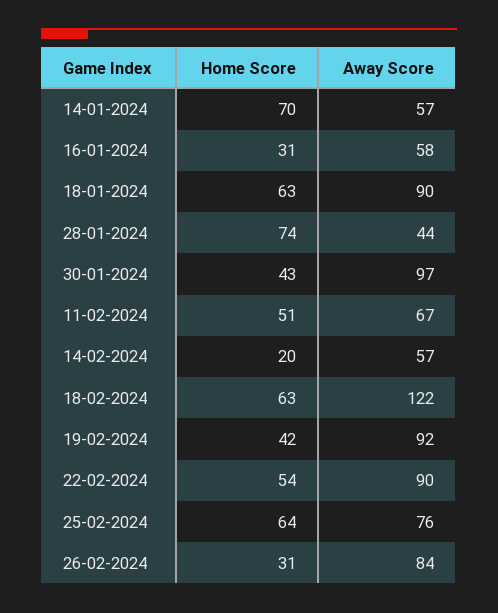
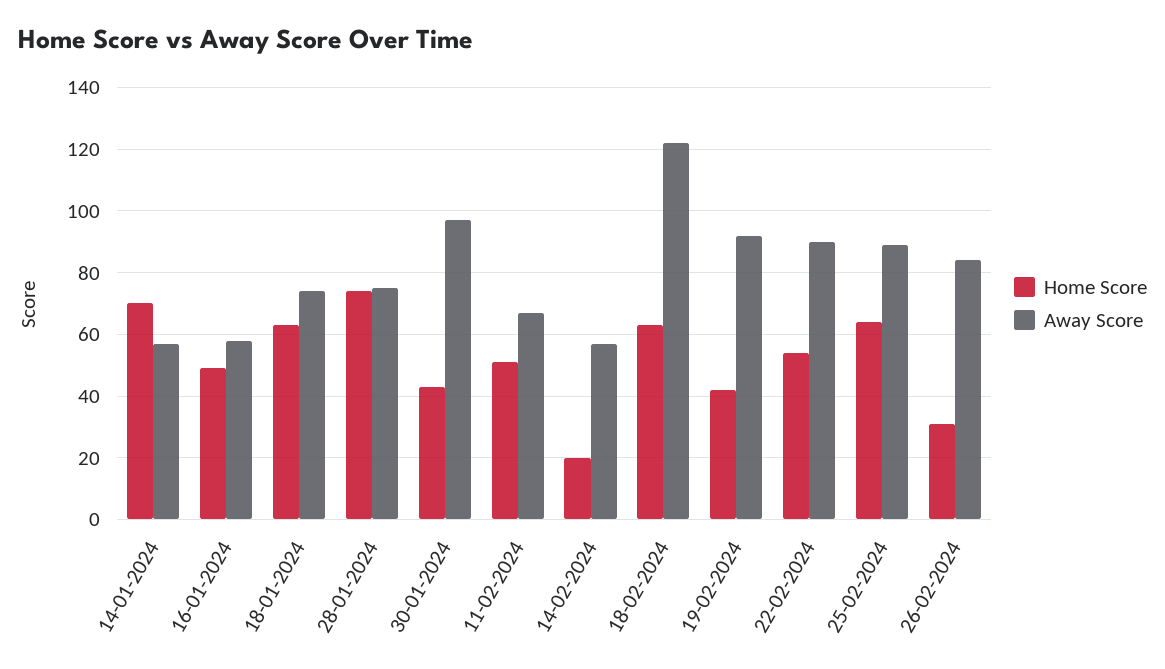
Home Score, 16-01-2024: 31 -> 50
Away Score, 18-01-2024: 90 -> 75
Away Score, 28-01-2024: 44 -> 75
Away Score, 25-02-2024: 76 -> 90

